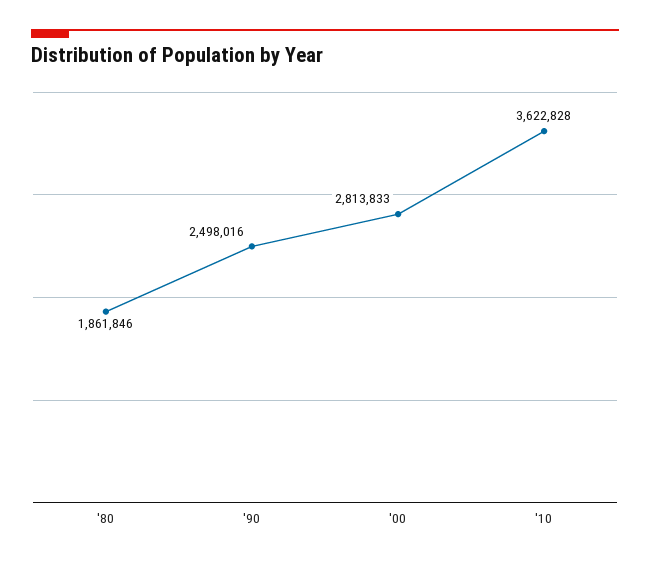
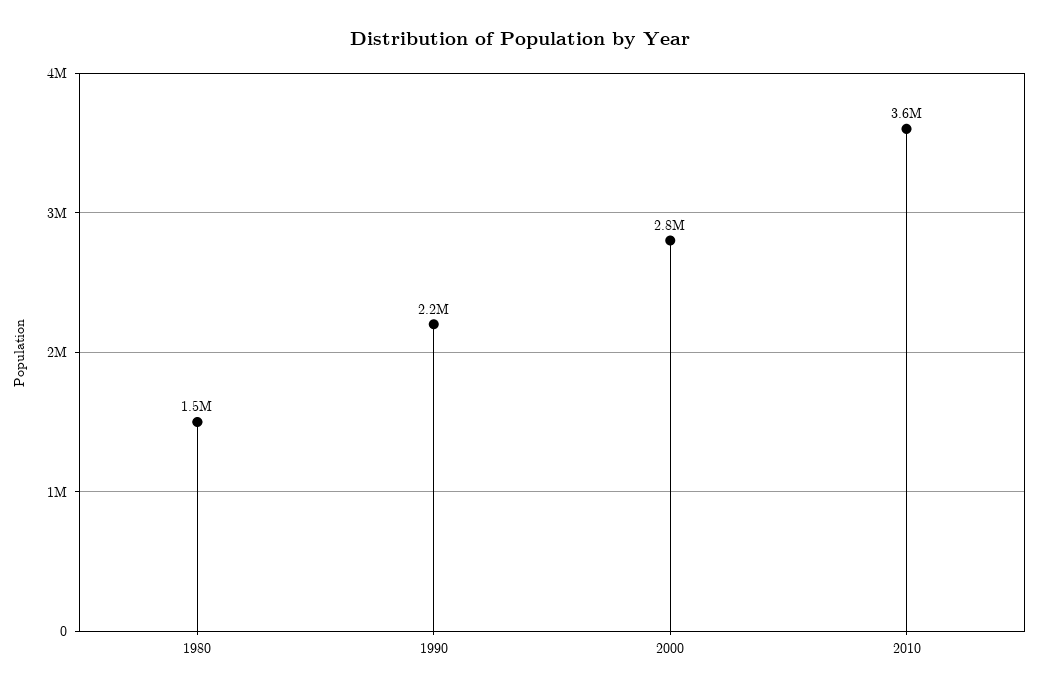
'80: 1861846 -> 1500000
'90: 2498016 -> 2200000

